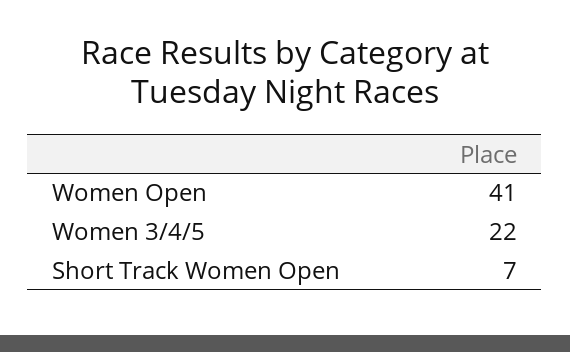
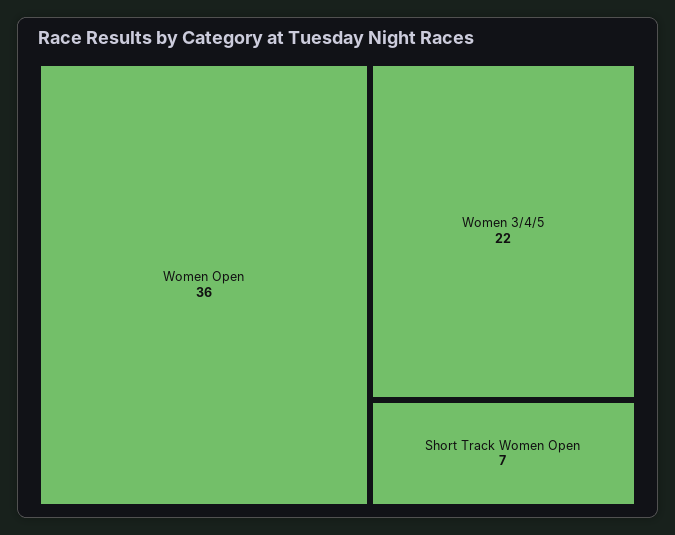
Women Open: 41 -> 36

